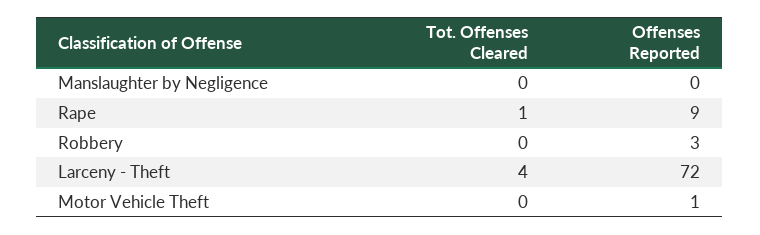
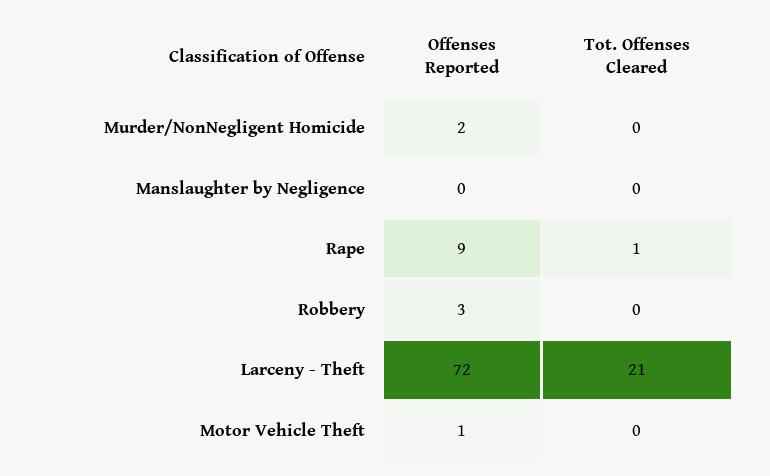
Tot. Offenses Cleared, Larceny - Theft: 4 -> 21
Offenses Reported, Murder/NonNegligent Homicide: none -> 2
Tot. Offenses Cleared, Murder/NonNegligent Homicide: none -> 0

